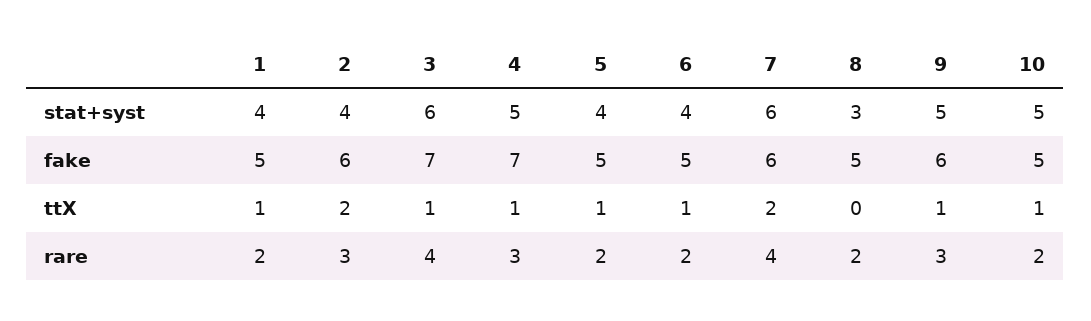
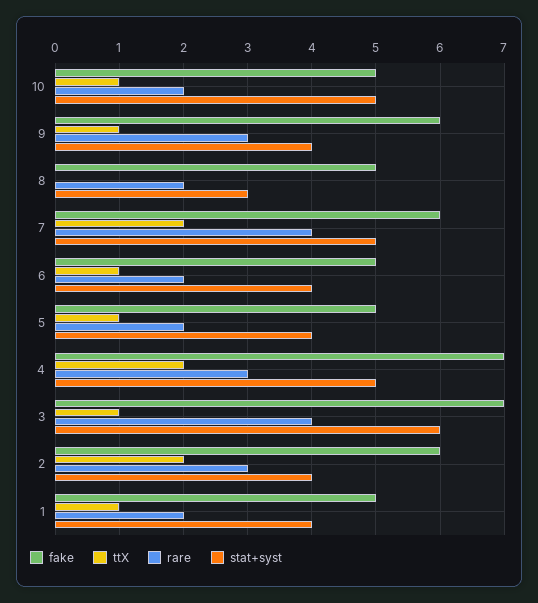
stat+syst, 7: 6 -> 5
stat+syst, 9: 5 -> 4
ttX, 4: 1 -> 2

